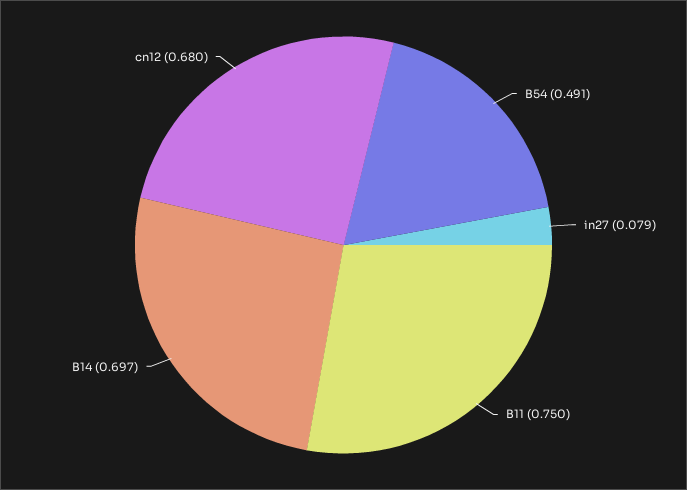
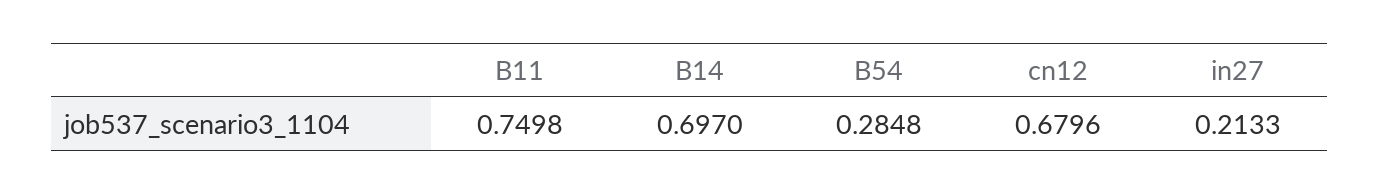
B54: 0.491 -> 0.2848
in27: 0.079 -> 0.2133

